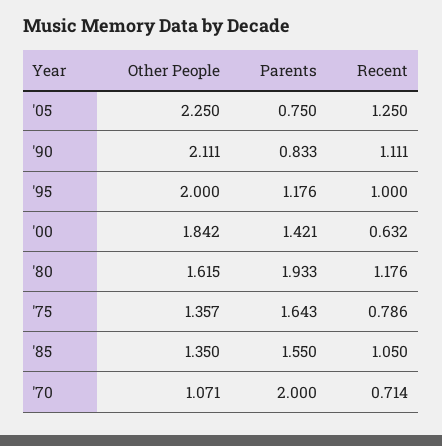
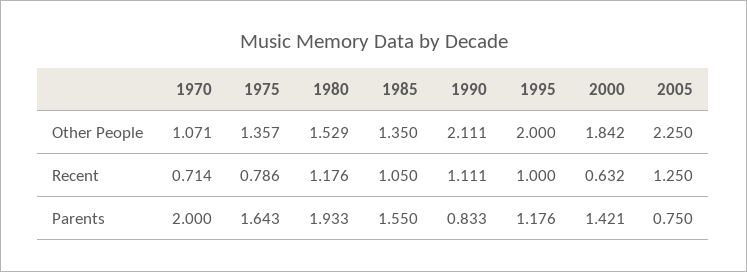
Other People, '80: 1.615 -> 1.529

